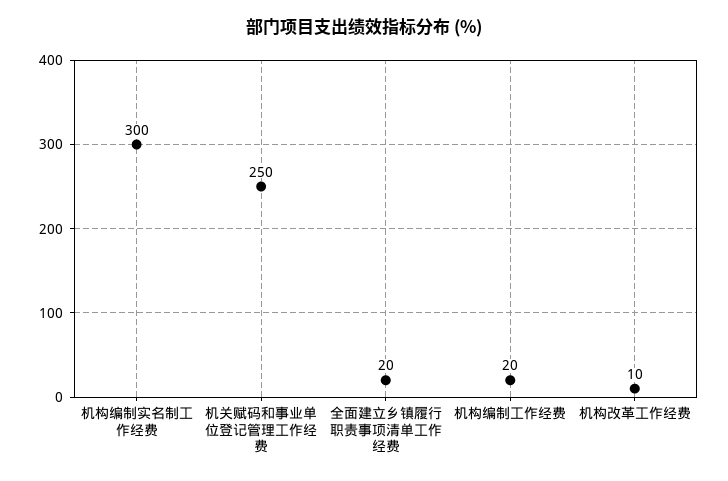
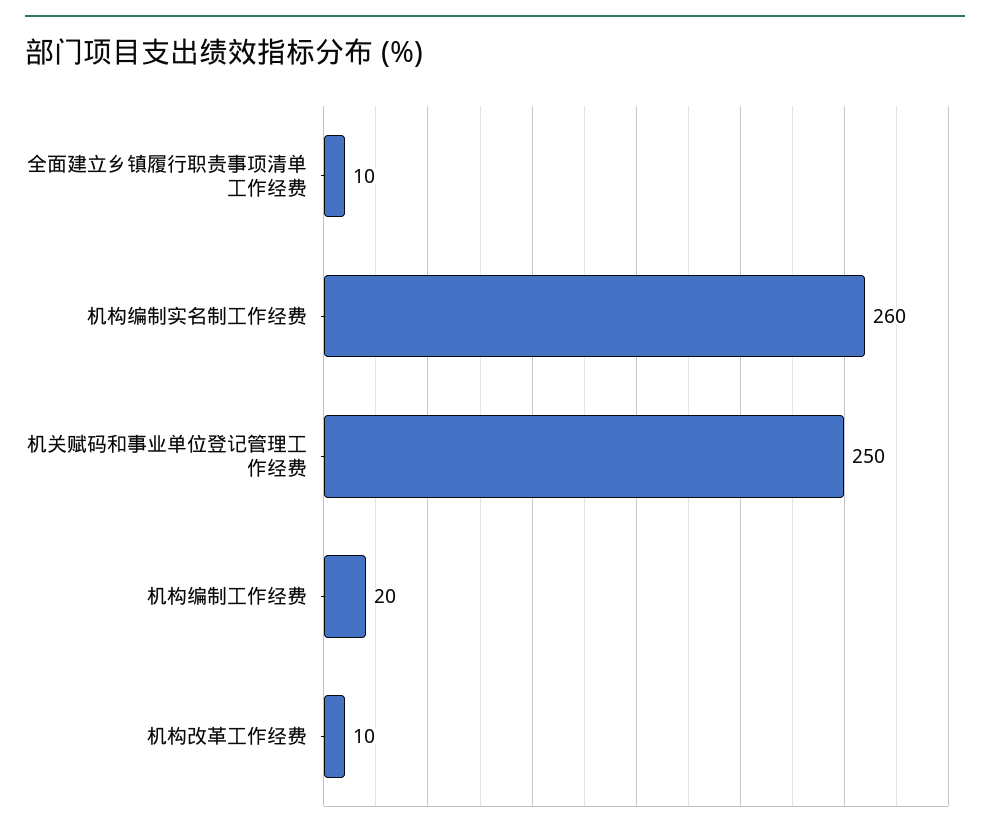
机构编制实名制工作经费: 300 -> 260
全面建立乡镇履行职责事项清单工作经费: 20 -> 10

